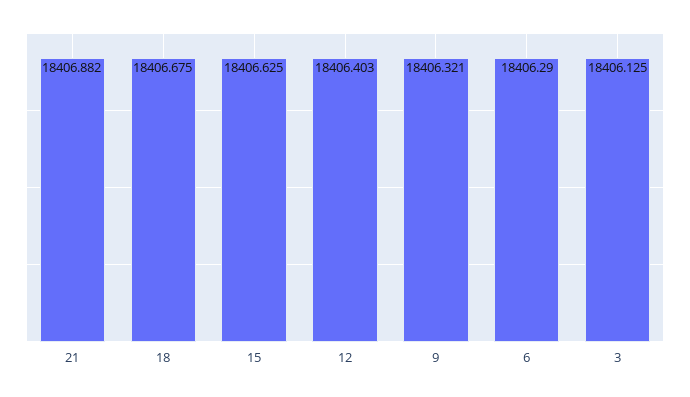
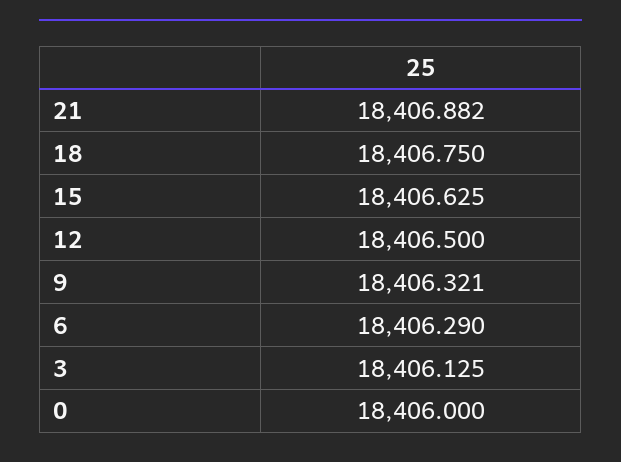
18: 18406.675 -> 18406.75
12: 18406.403 -> 18406.5
0: none -> 18406

